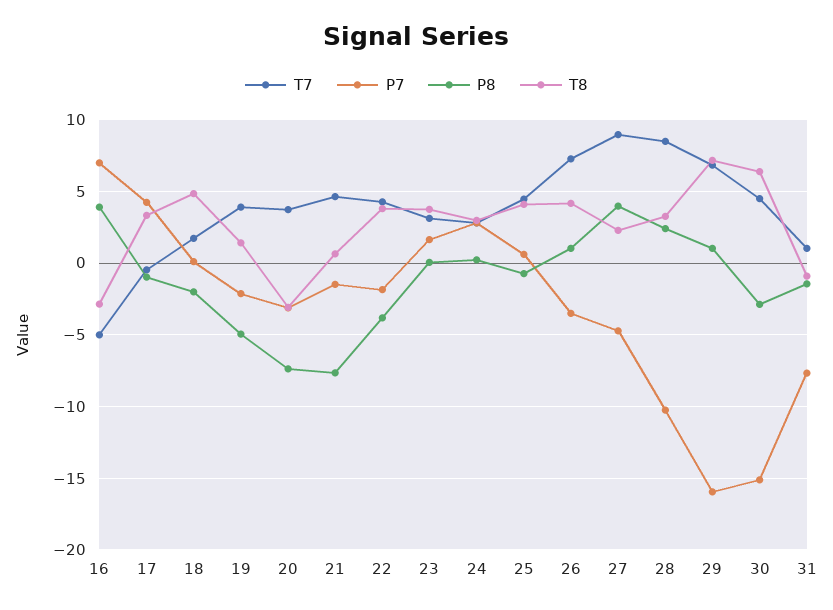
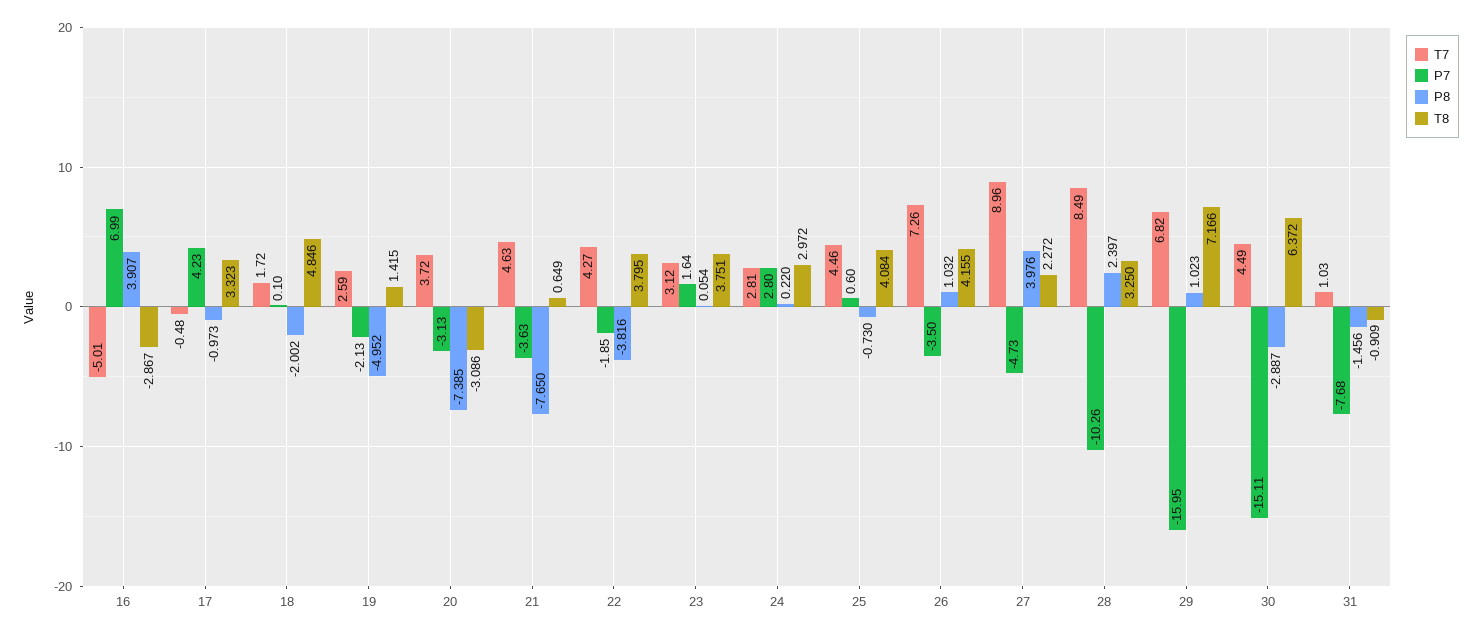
T7, 19: 4 -> 2.59
P7, 21: -1.5 -> -3.63

